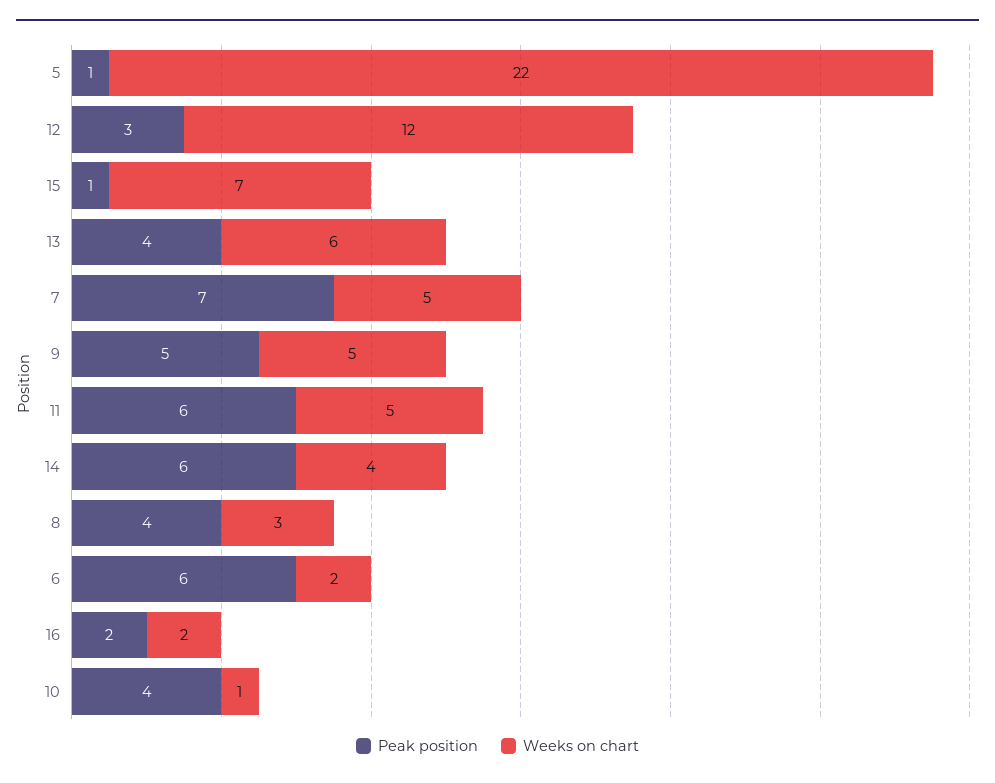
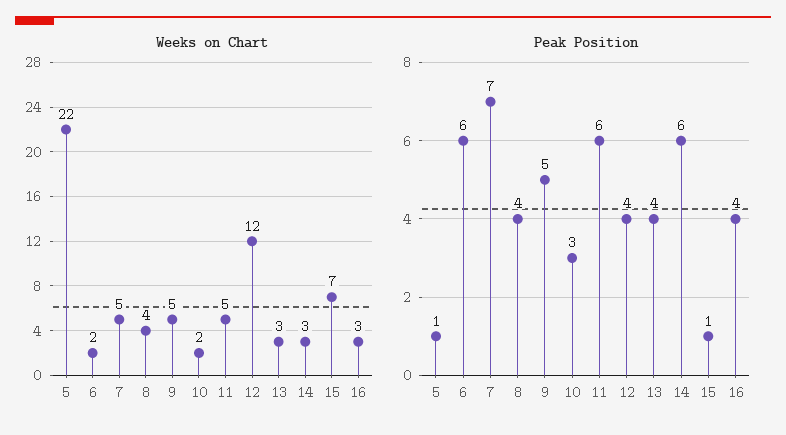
Peak position, 12: 3 -> 4
Weeks on chart, 13: 6 -> 3
Weeks on chart, 14: 4 -> 3
Weeks on chart, 8: 3 -> 4
Peak position, 16: 2 -> 4
Weeks on chart, 16: 2 -> 3
Peak position, 10: 4 -> 3
Weeks on chart, 10: 1 -> 2

